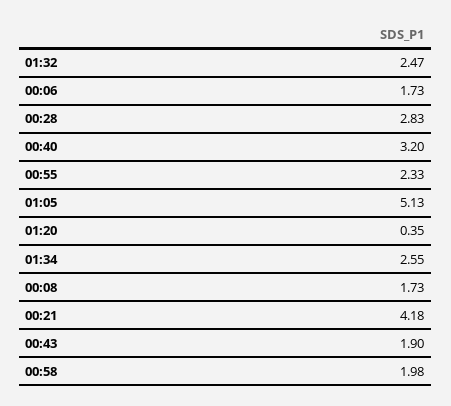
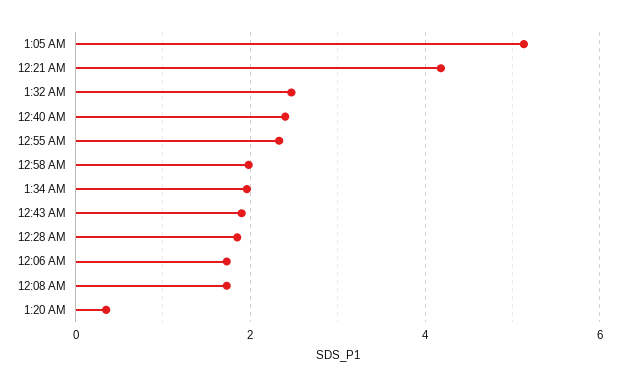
00:28: 2.83 -> 1.8
00:40: 3.2 -> 2.4
01:34: 2.55 -> 2

